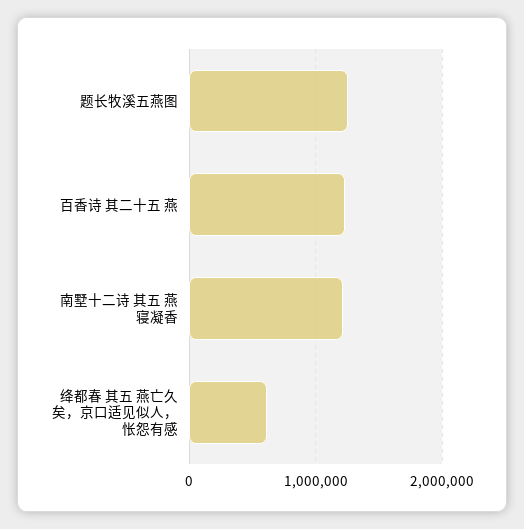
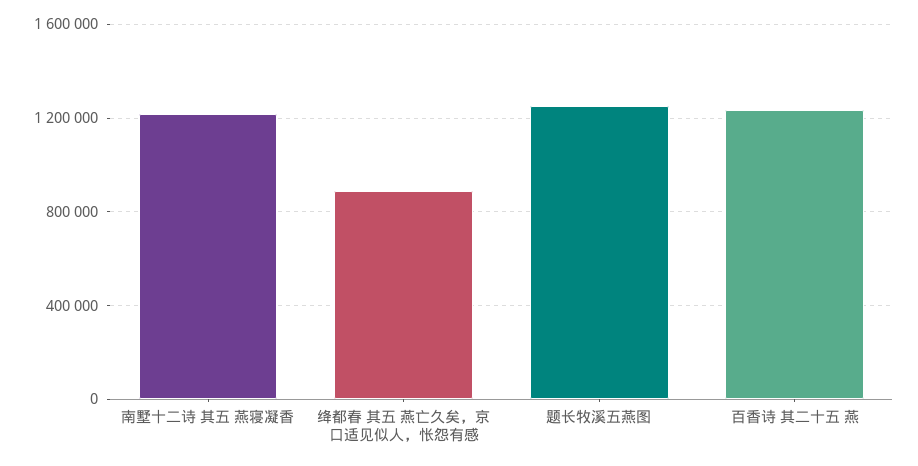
绛都春 其五 燕亡久矣，京口适见似人，怅怨有感: 600000 -> 900000

